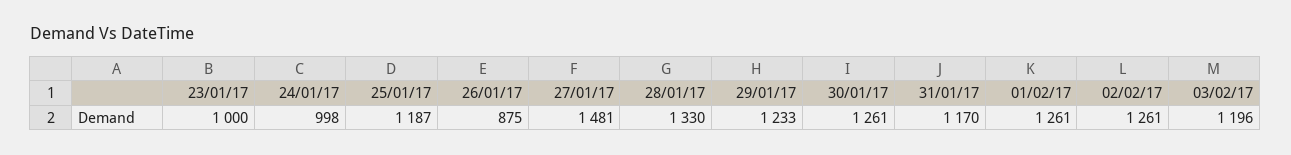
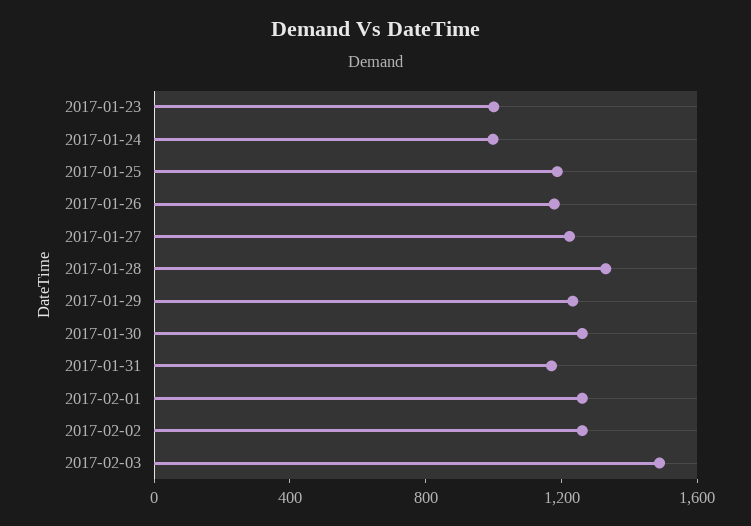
26/01/17: 875 -> 1200
27/01/17: 1481 -> 1200
03/02/17: 1196 -> 1500

